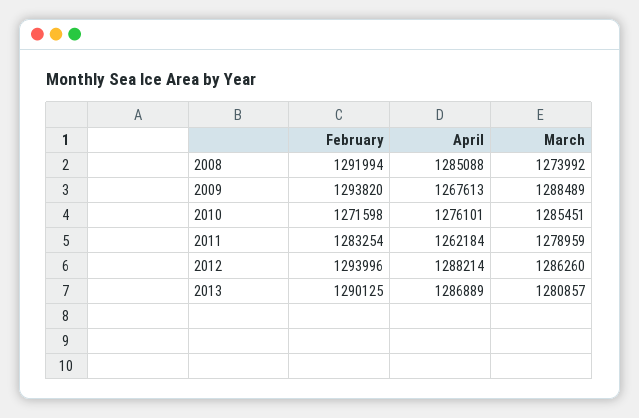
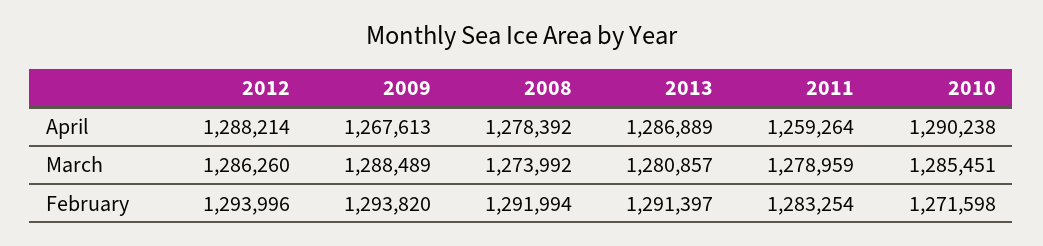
April, 2008: 1285088 -> 1278392
April, 2010: 1276101 -> 1290238
April, 2011: 1262184 -> 1259264
February, 2013: 1290125 -> 1291397

